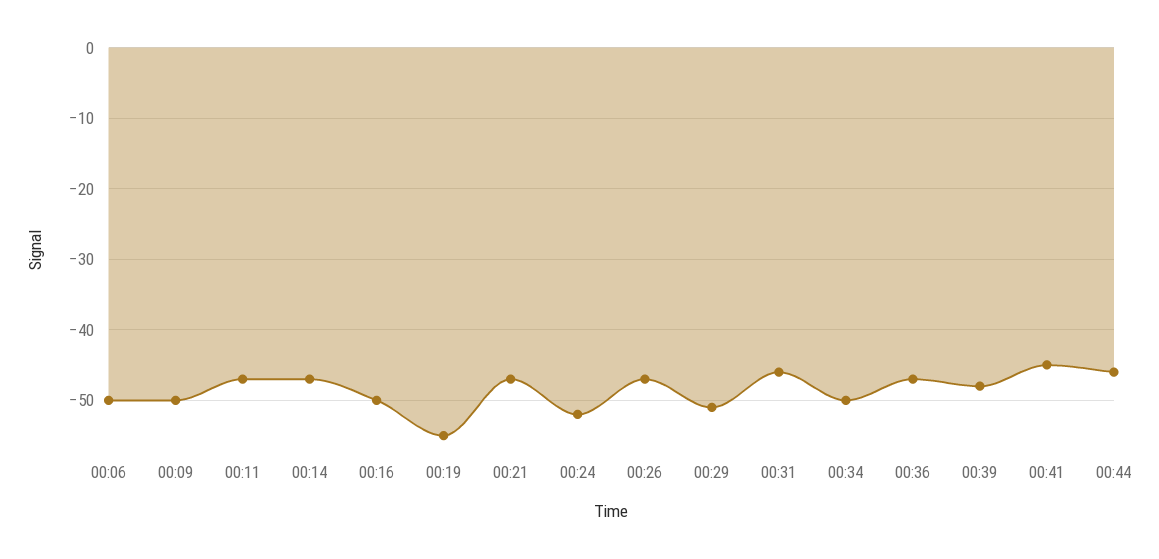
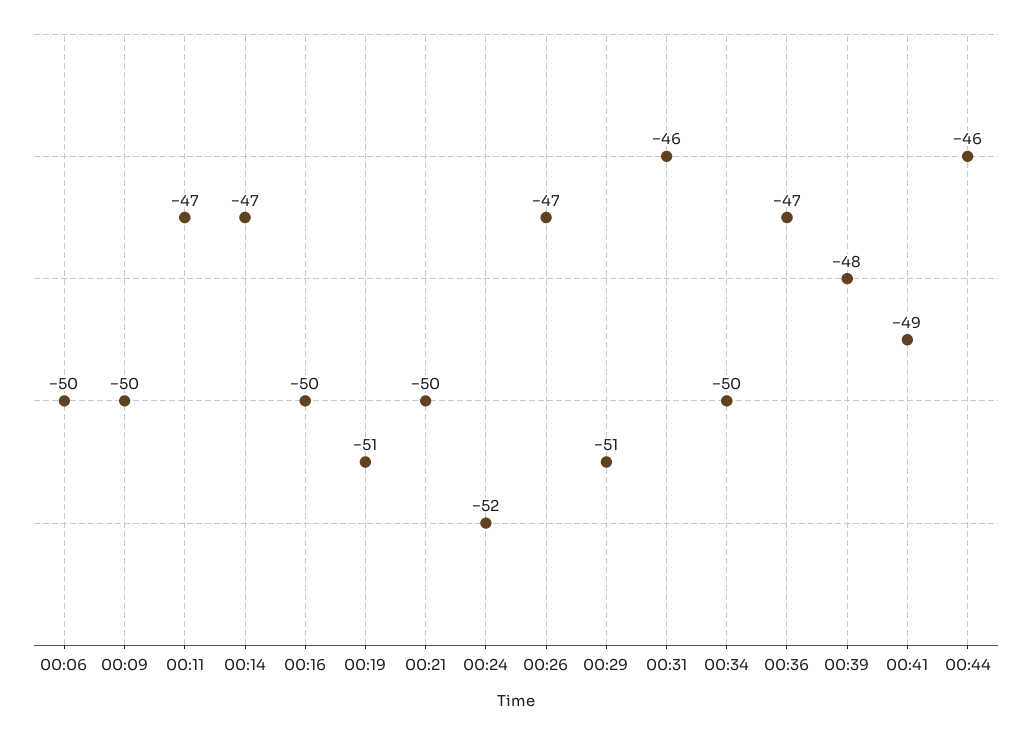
00:19: -55 -> -51
00:21: -47 -> -50
00:41: -45 -> -49

